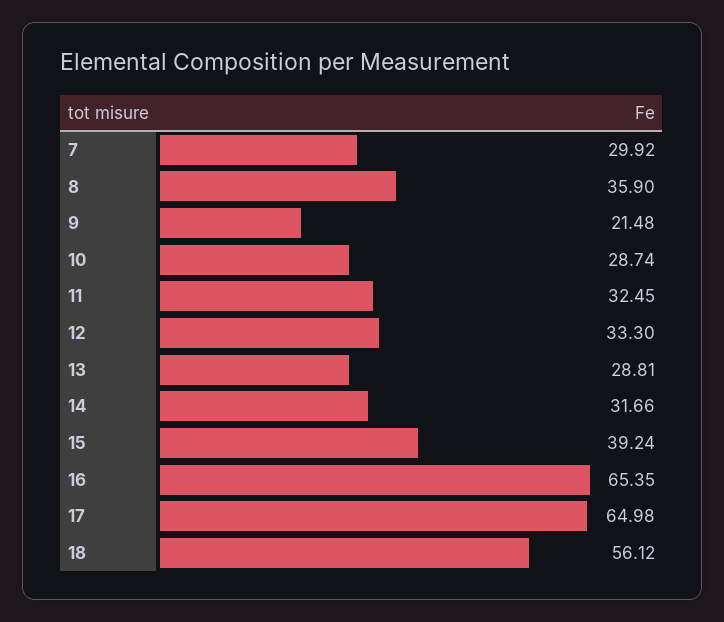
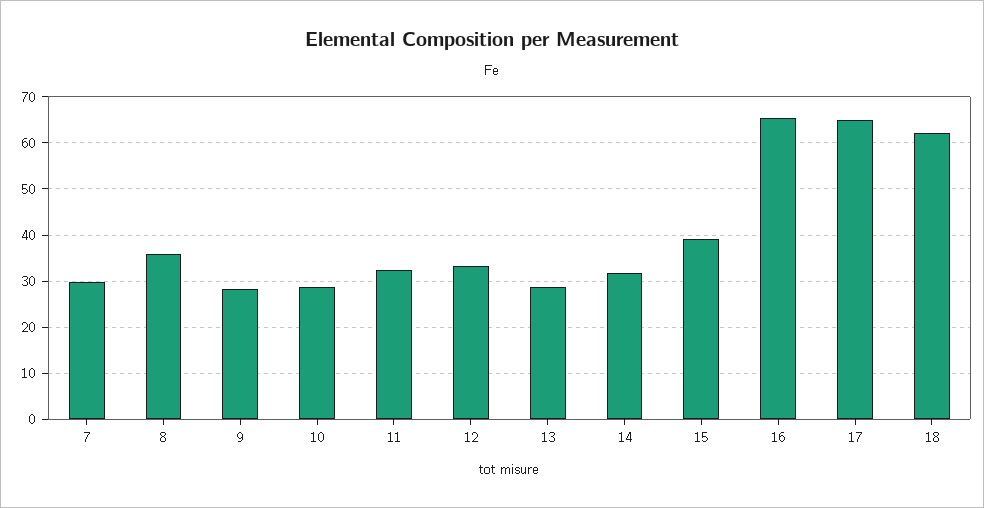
9: 21.48 -> 28
18: 56.12 -> 62

